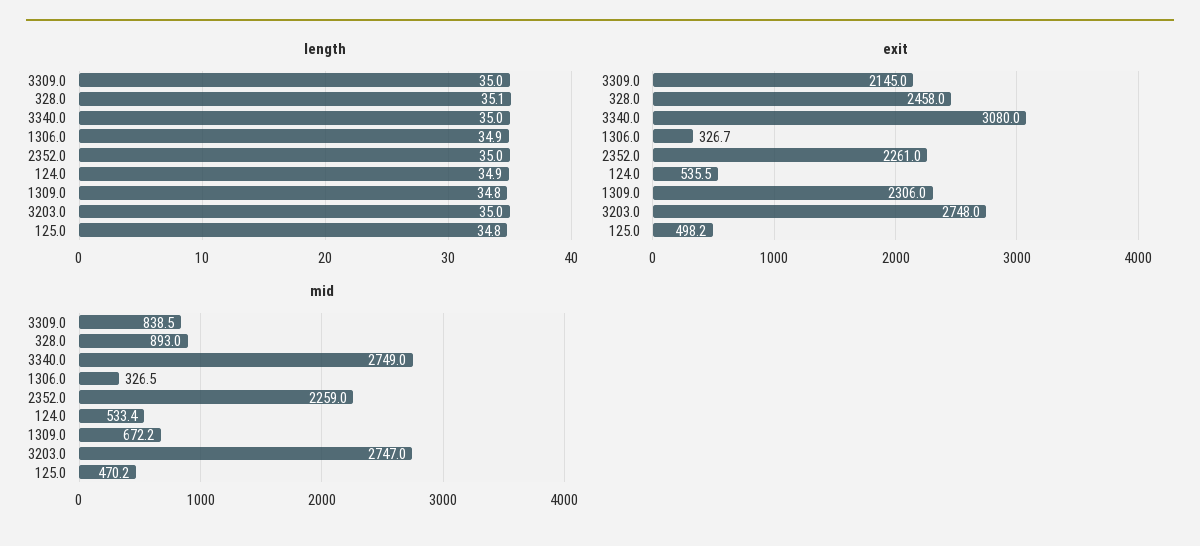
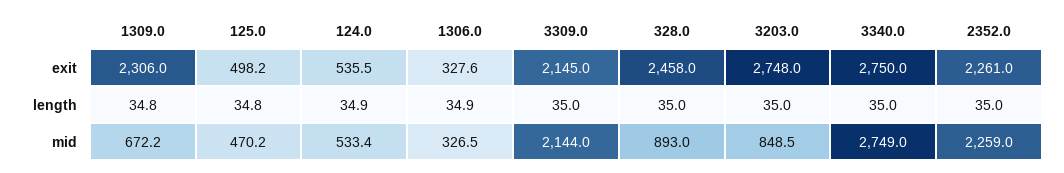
length, 328.0: 35.1 -> 35
exit, 3340.0: 3080 -> 2750
exit, 1306.0: 326.7 -> 327.6
mid, 3309.0: 838.5 -> 2144
mid, 3203.0: 2747 -> 848.5

